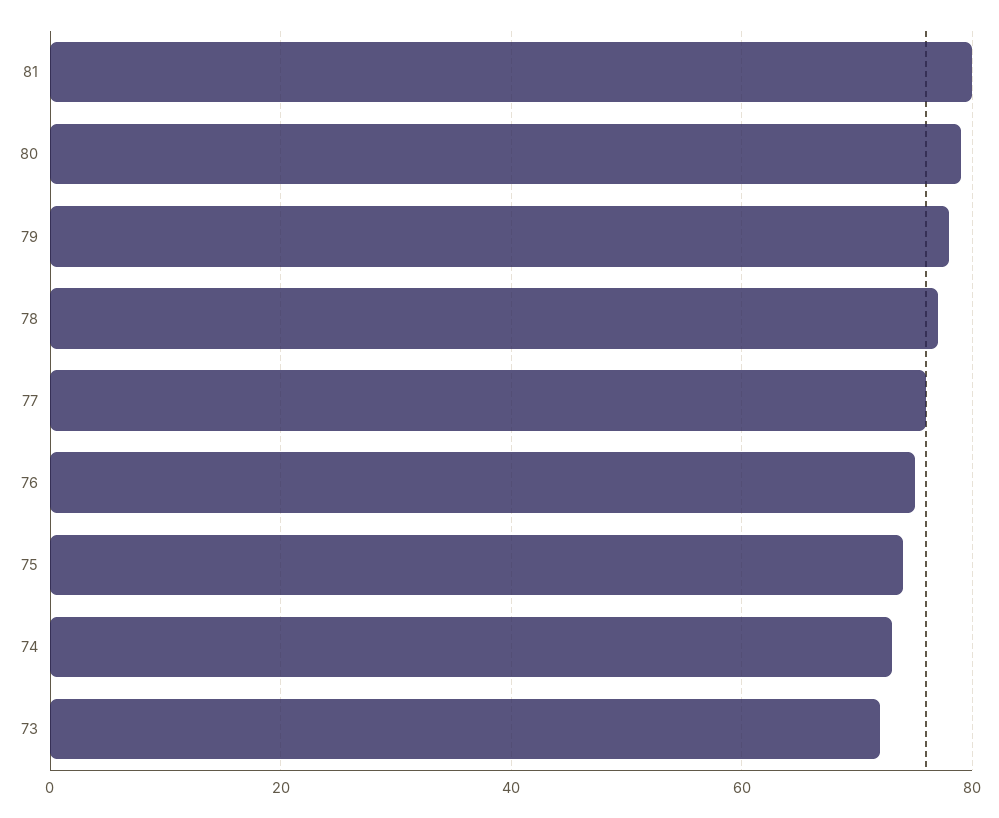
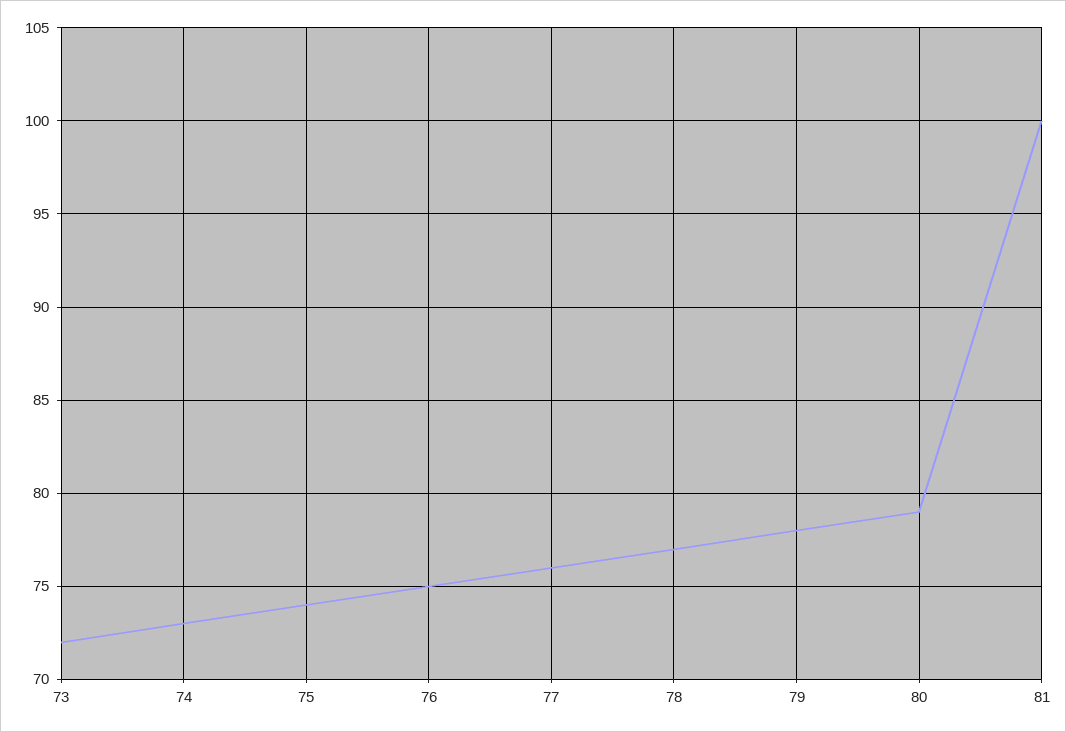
81: 80 -> 100

